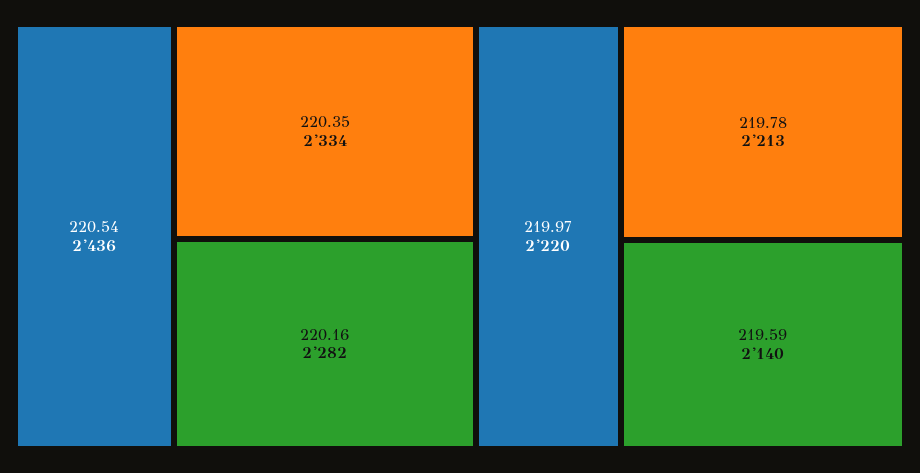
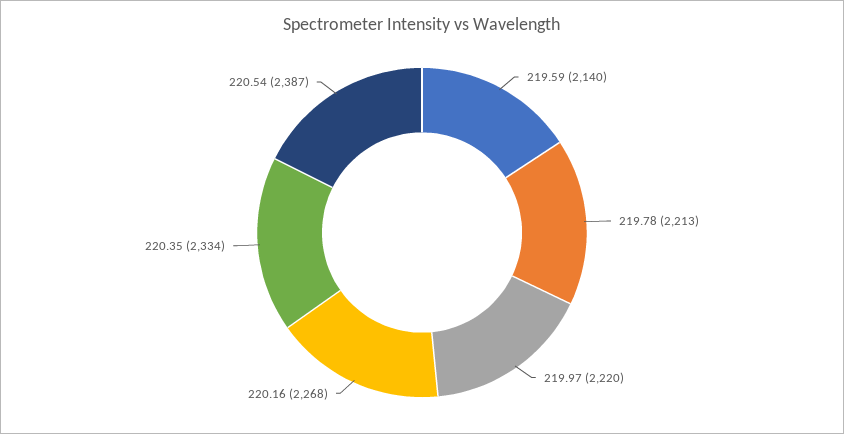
220.54: 2436 -> 2387
220.16: 2282 -> 2268

